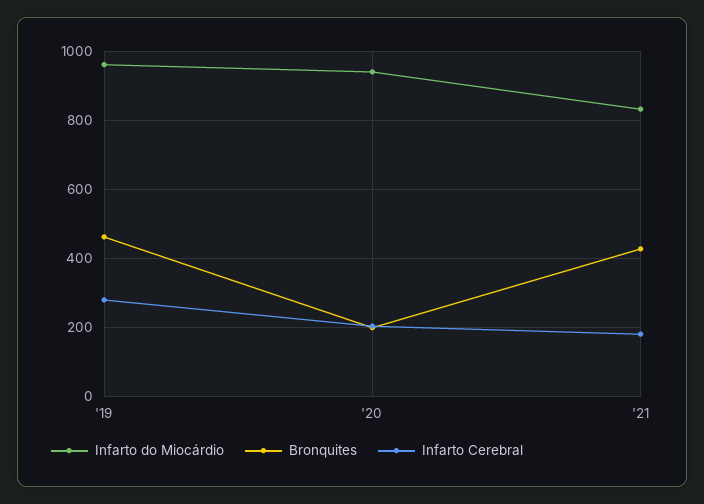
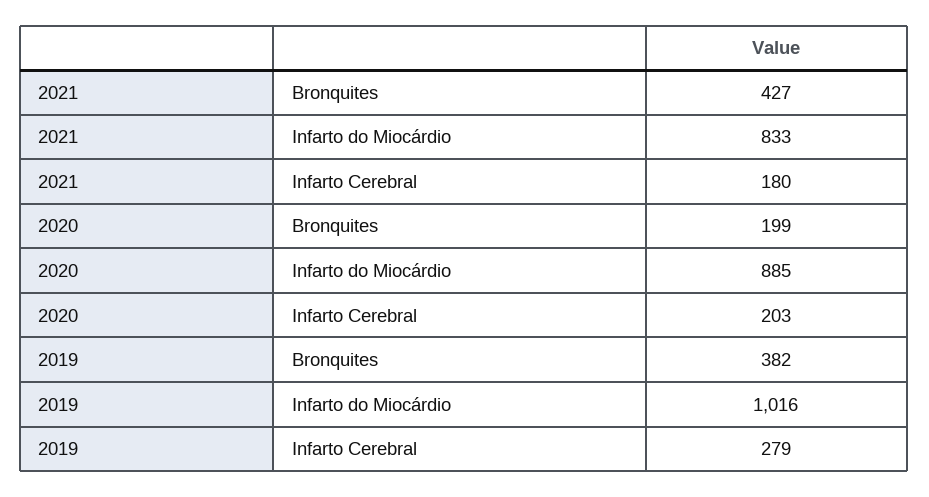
Infarto do Miocárdio, '19: 960 -> 1016
Bronquites, '19: 460 -> 382
Infarto do Miocárdio, '20: 940 -> 885

